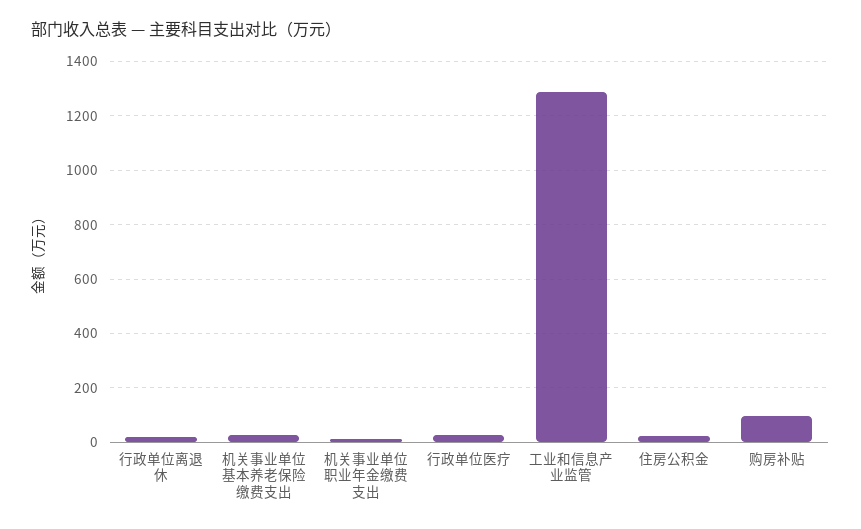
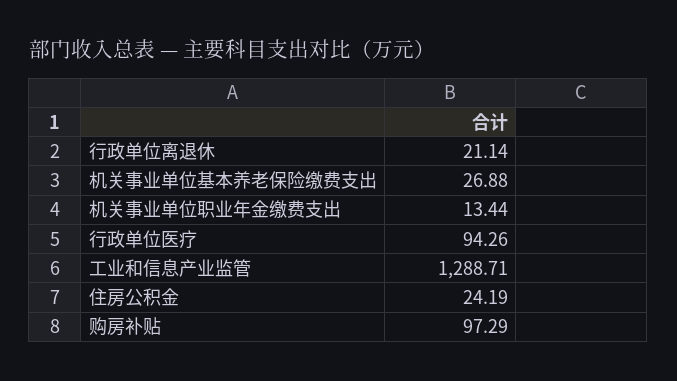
行政单位医疗: 25 -> 94.26

